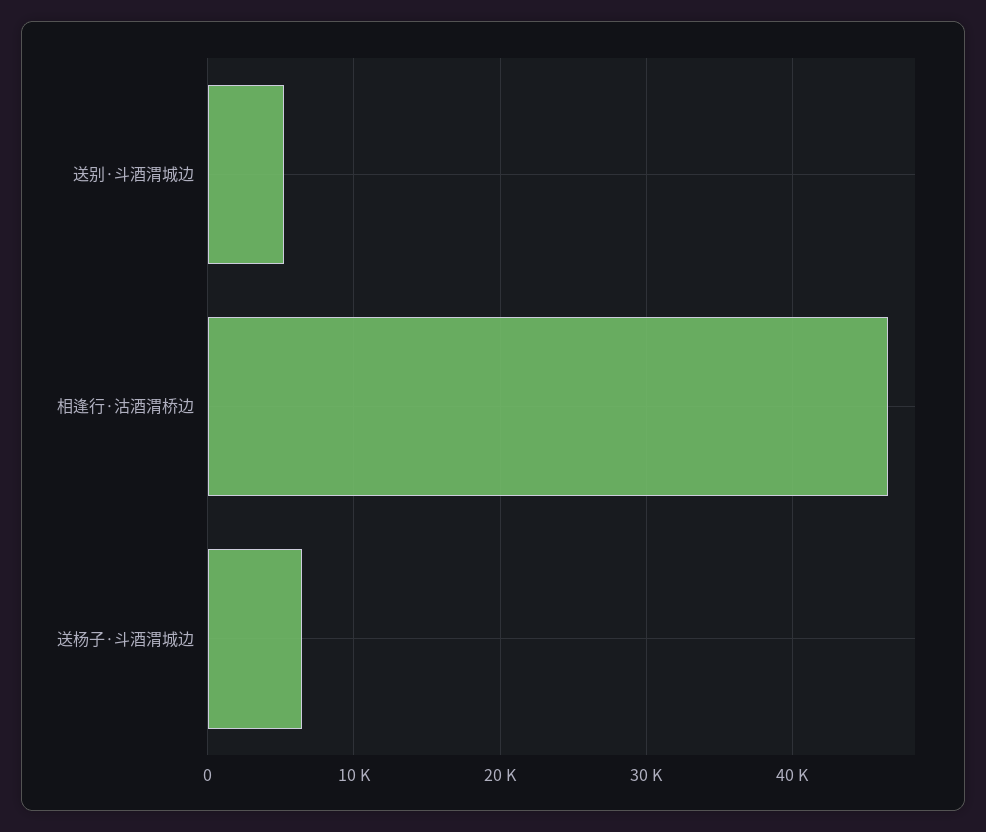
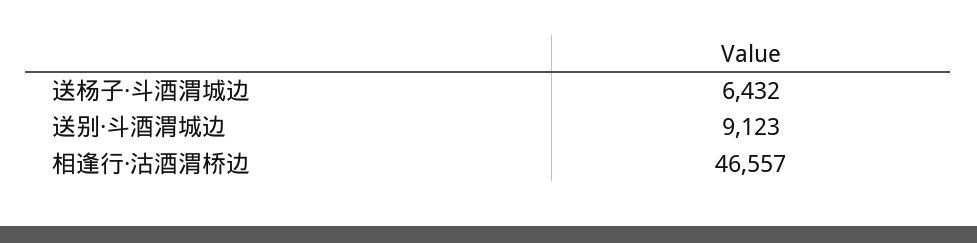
送别·斗酒渭城边: 5000 -> 9123

